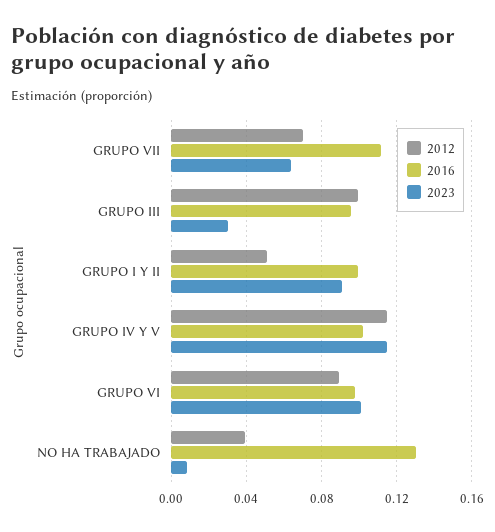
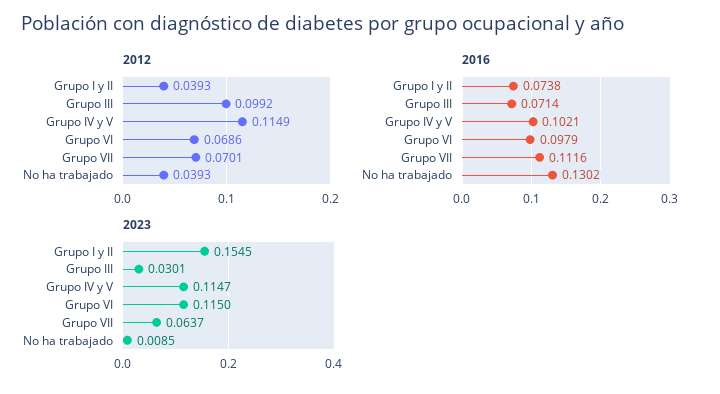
2016, GRUPO III: 0.095 -> 0.0714
2012, GRUPO I Y II: 0.05 -> 0.0393
2016, GRUPO I Y II: 0.1 -> 0.0738
2023, GRUPO I Y II: 0.09 -> 0.1545
2012, GRUPO VI: 0.09 -> 0.0686
2023, GRUPO VI: 0.1 -> 0.115

